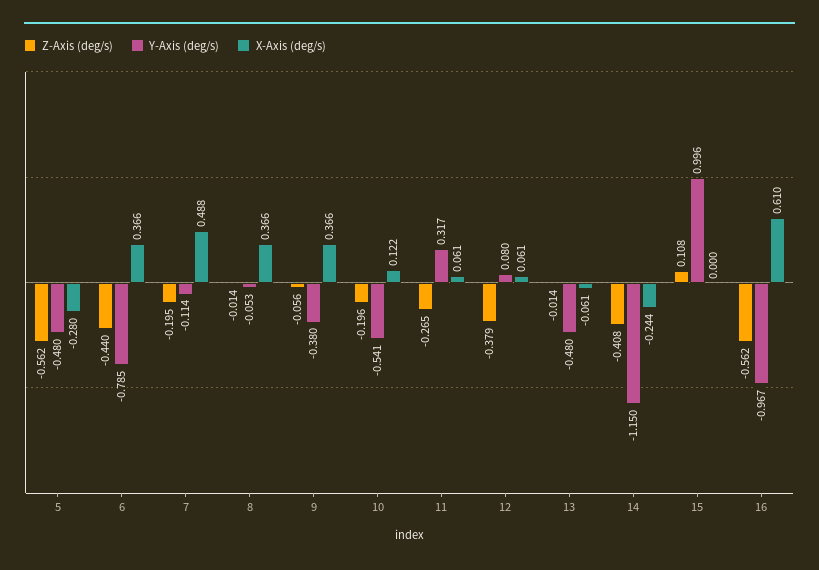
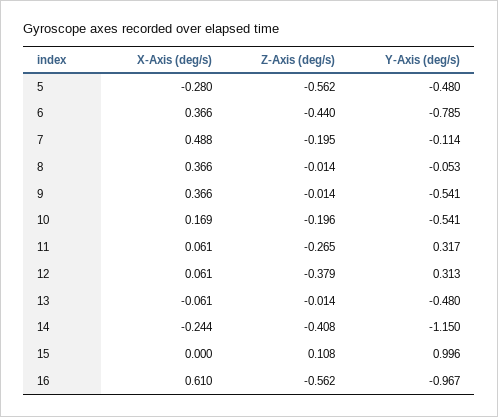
Z-Axis (deg/s), 9: -0.056 -> -0.014
Y-Axis (deg/s), 9: -0.38 -> -0.541
X-Axis (deg/s), 10: 0.122 -> 0.169
Y-Axis (deg/s), 12: 0.08 -> 0.313

